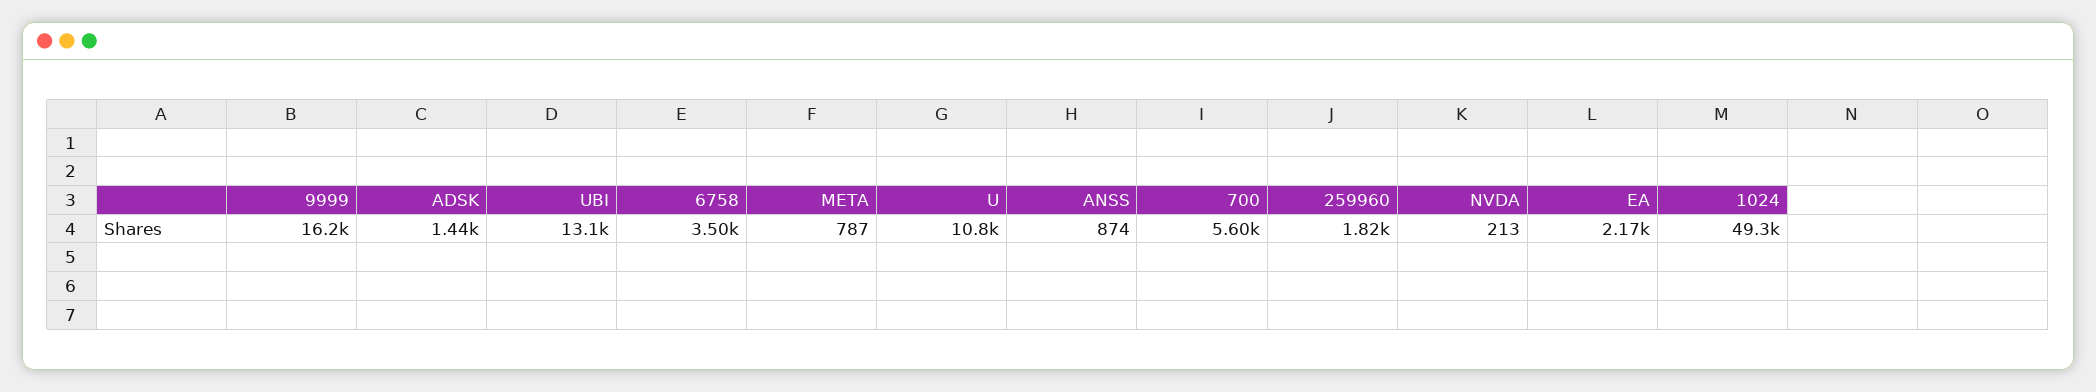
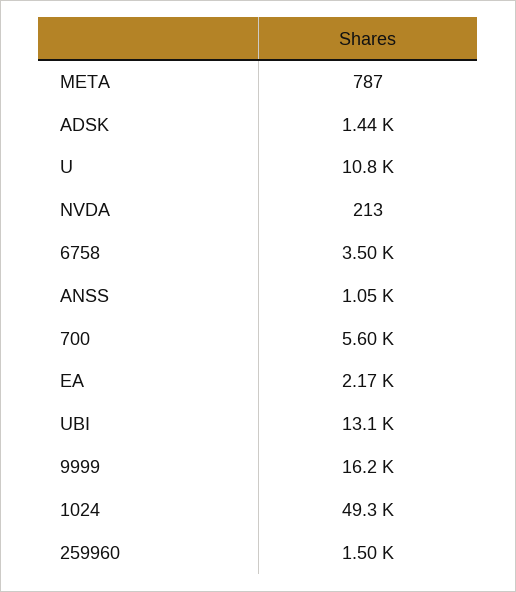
ANSS: 874 -> 1050
259960: 1820 -> 1500

